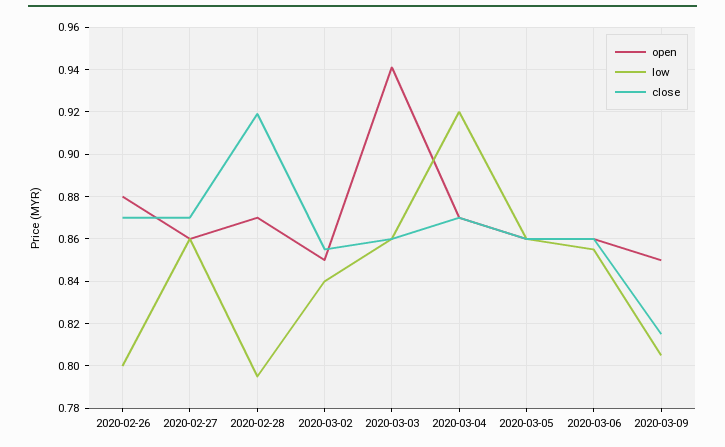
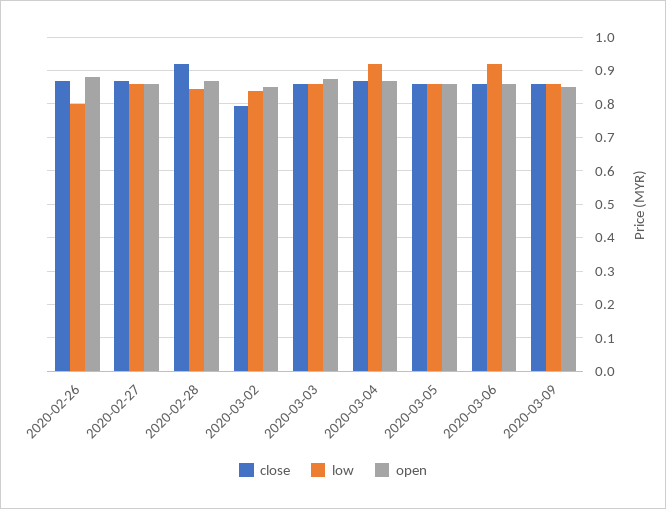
low, 2020-02-28: 0.795 -> 0.84
close, 2020-03-02: 0.855 -> 0.8
open, 2020-03-03: 0.94 -> 0.88
low, 2020-03-06: 0.855 -> 0.92
low, 2020-03-09: 0.805 -> 0.86
close, 2020-03-09: 0.815 -> 0.86

